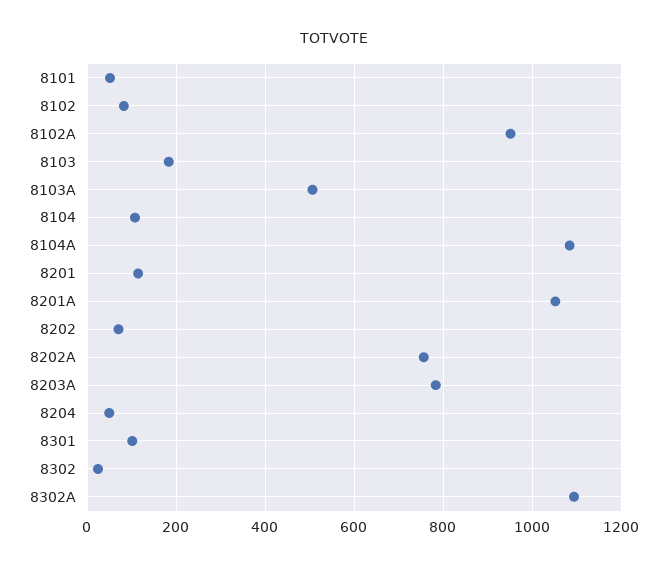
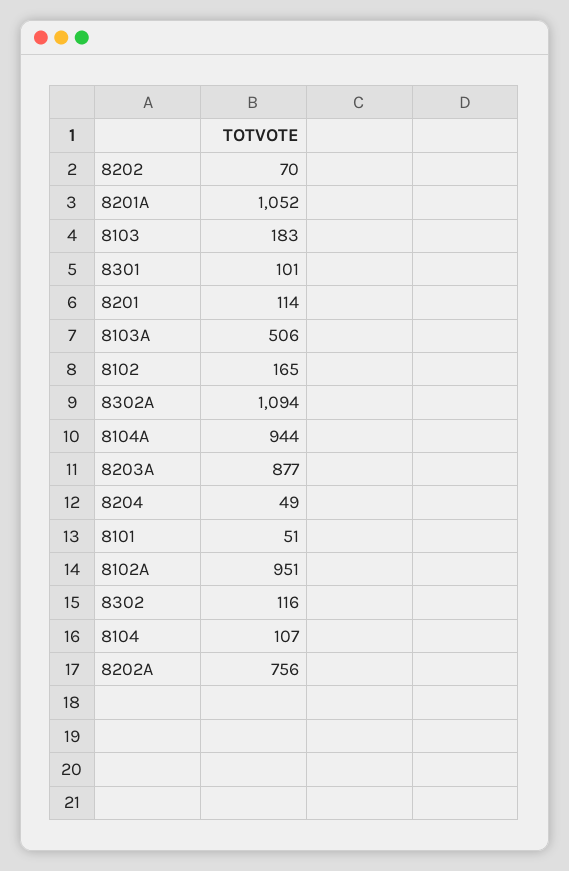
8102: 80 -> 165
8104A: 1080 -> 944
8203A: 780 -> 877
8302: 20 -> 116

